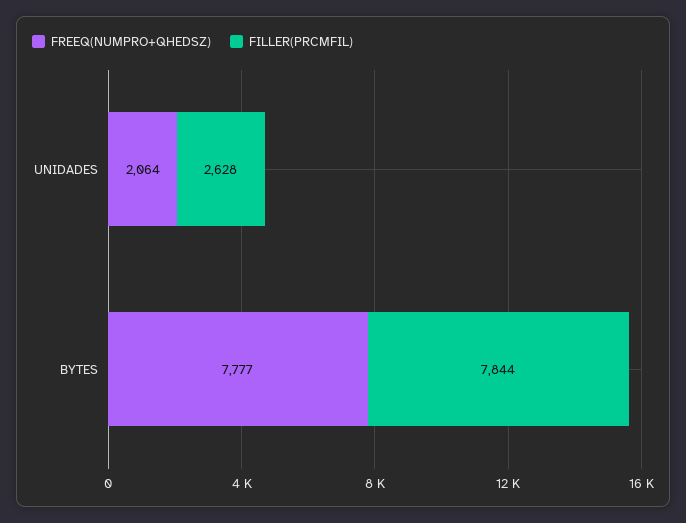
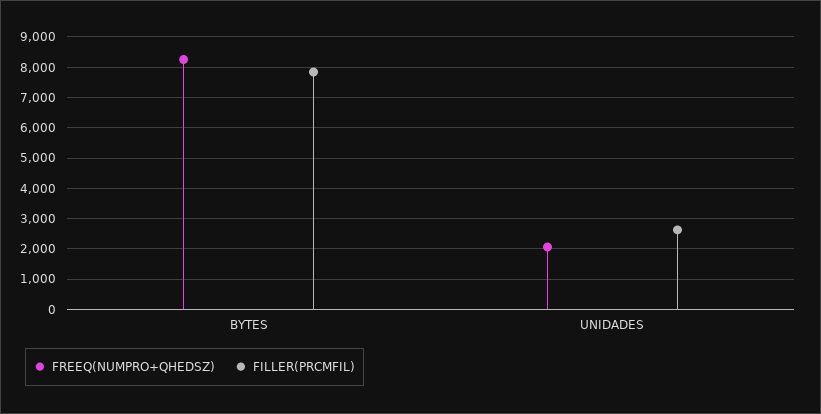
FREEQ(NUMPRO+QHEDSZ), BYTES: 7777 -> 8200

